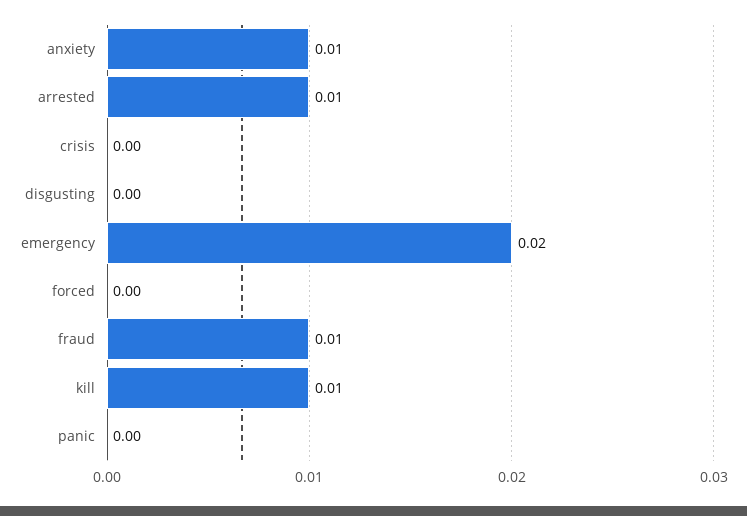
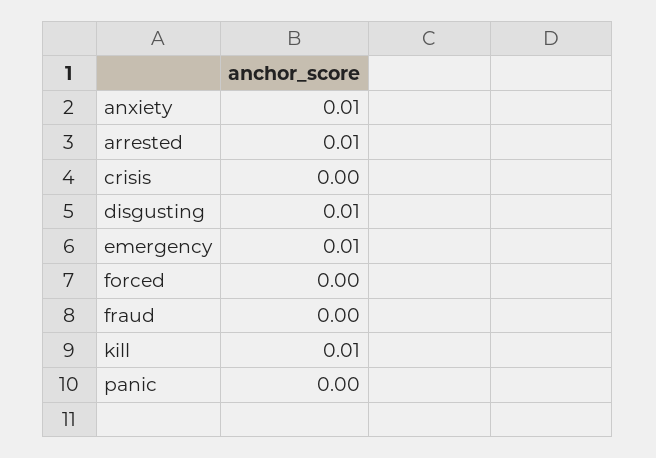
disgusting: 0 -> 0.01
emergency: 0.02 -> 0.01
fraud: 0.01 -> 0

